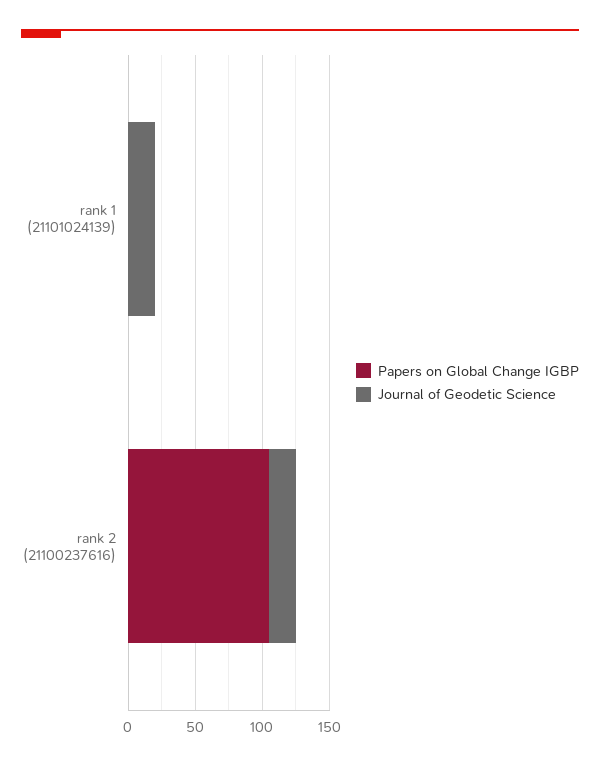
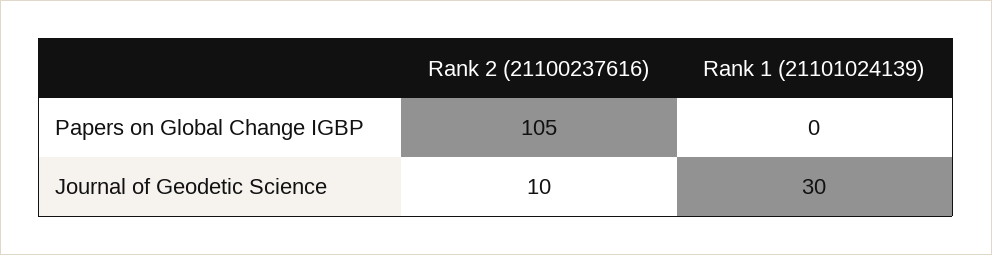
Journal of Geodetic Science, rank 1 (21101024139): 20 -> 30
Journal of Geodetic Science, rank 2 (21100237616): 20 -> 10

